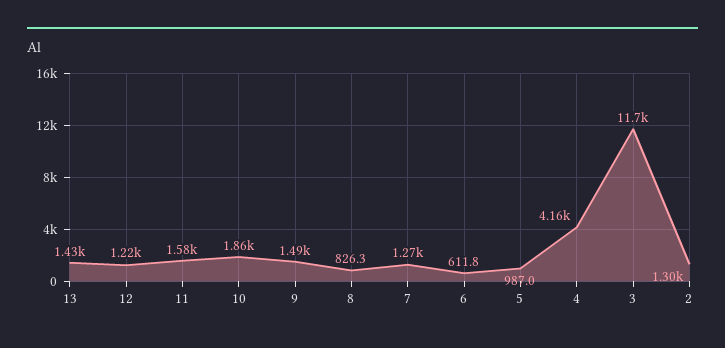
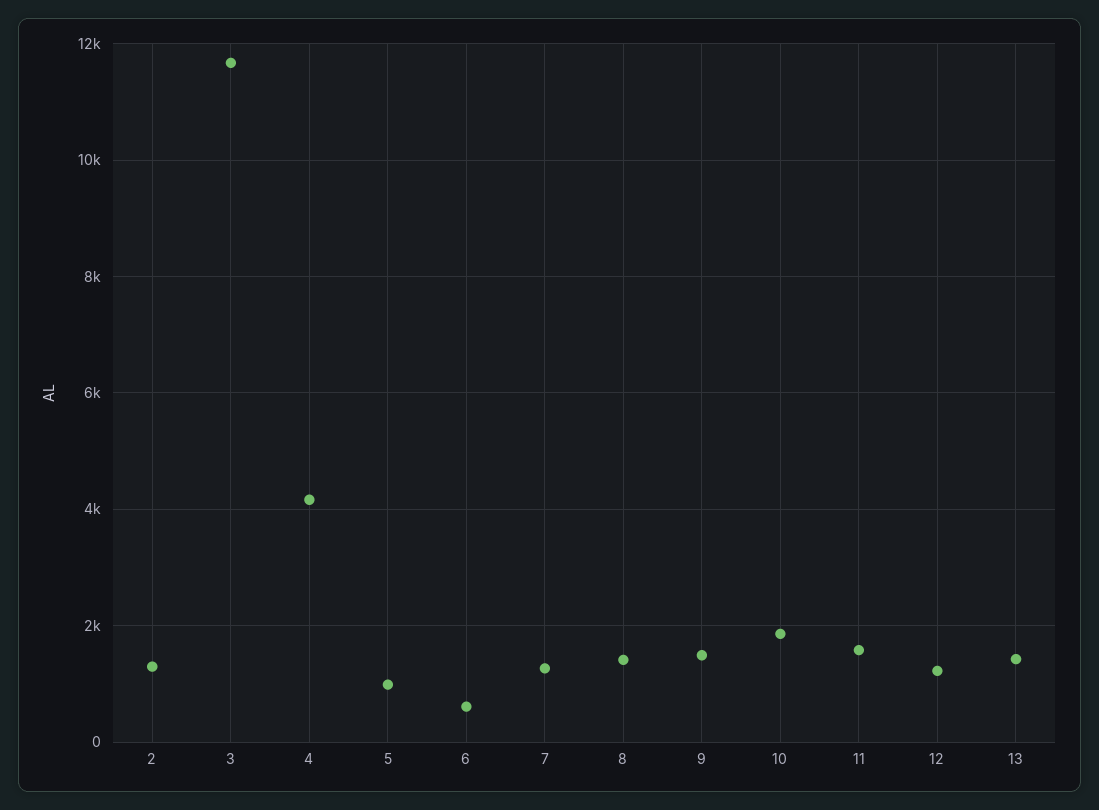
8: 826.3 -> 1400

